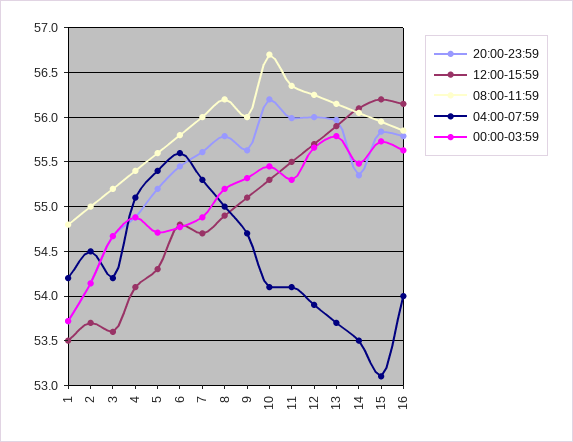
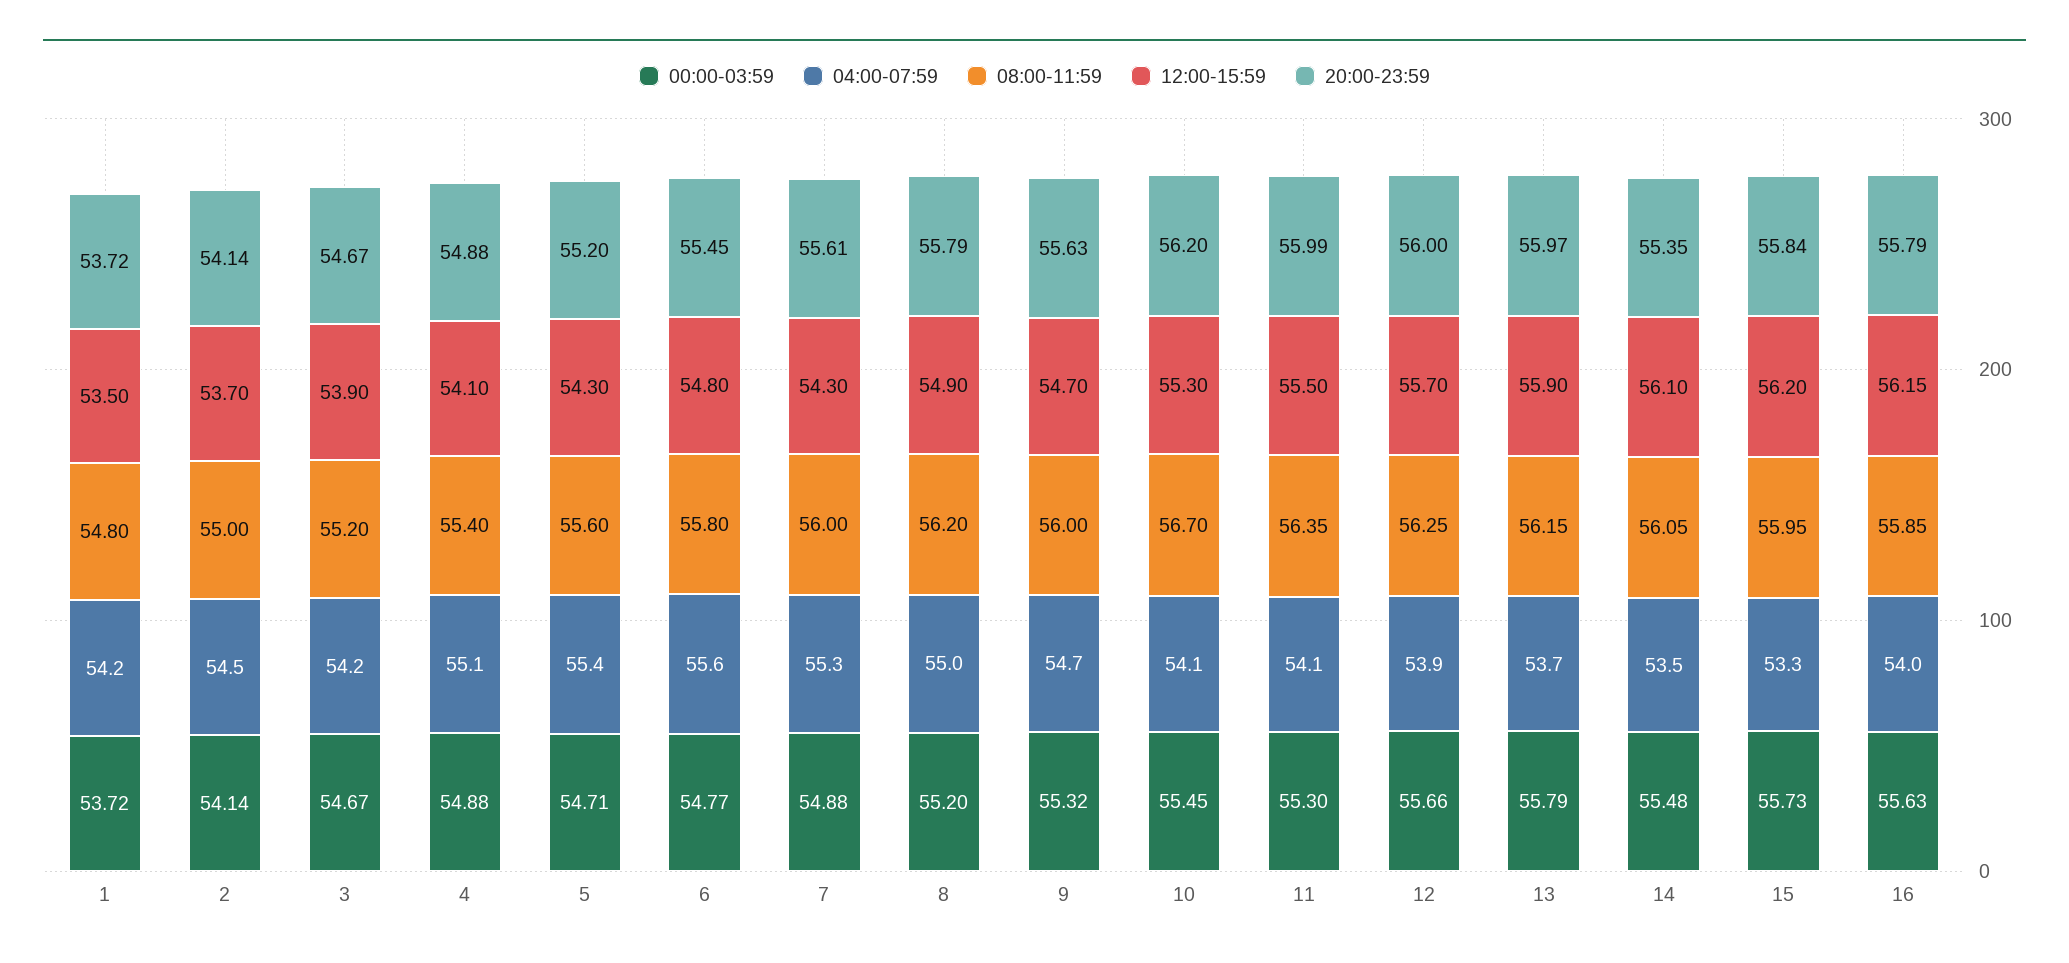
12:00-15:59, 3: 53.6 -> 53.9
12:00-15:59, 7: 54.7 -> 54.3
12:00-15:59, 9: 55.1 -> 54.7
04:00-07:59, 15: 53.1 -> 53.3

